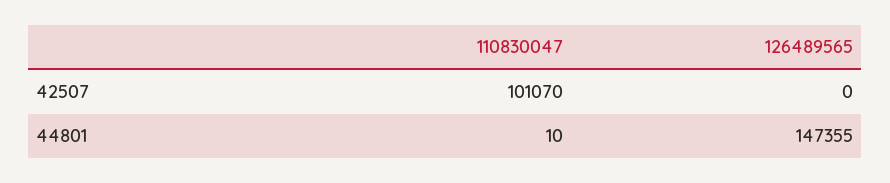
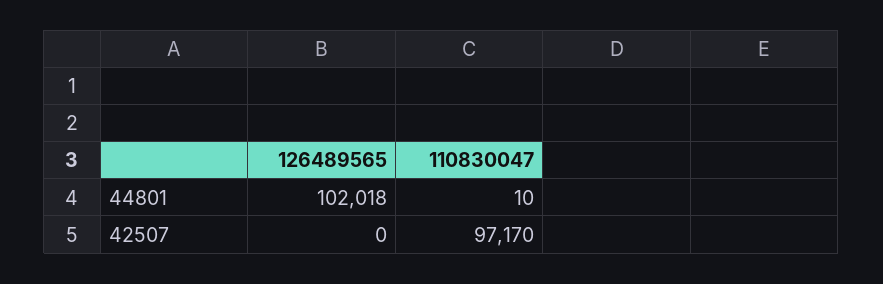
110830047, 42507: 101070 -> 97170
126489565, 44801: 147355 -> 102018

